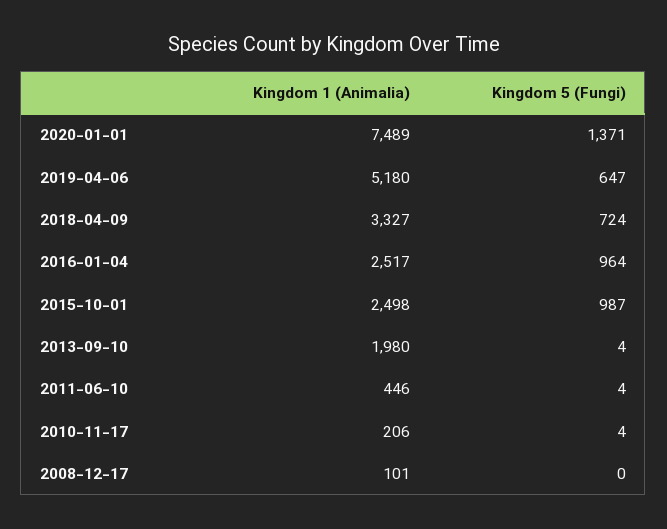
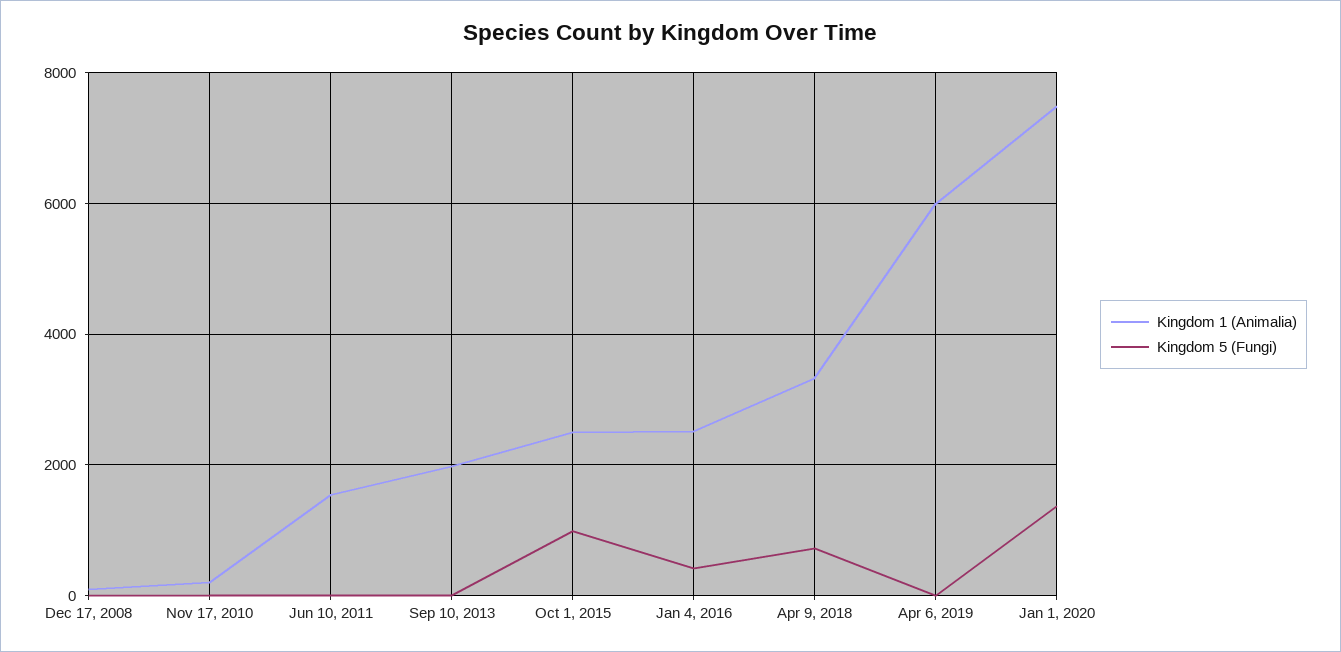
Kingdom 1 (Animalia), 2019-04-06: 5180 -> 6000
Kingdom 5 (Fungi), 2019-04-06: 647 -> 0
Kingdom 5 (Fungi), 2016-01-04: 964 -> 400
Kingdom 1 (Animalia), 2011-06-10: 446 -> 1600

